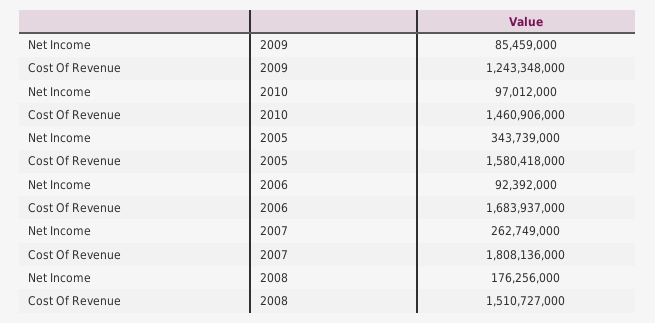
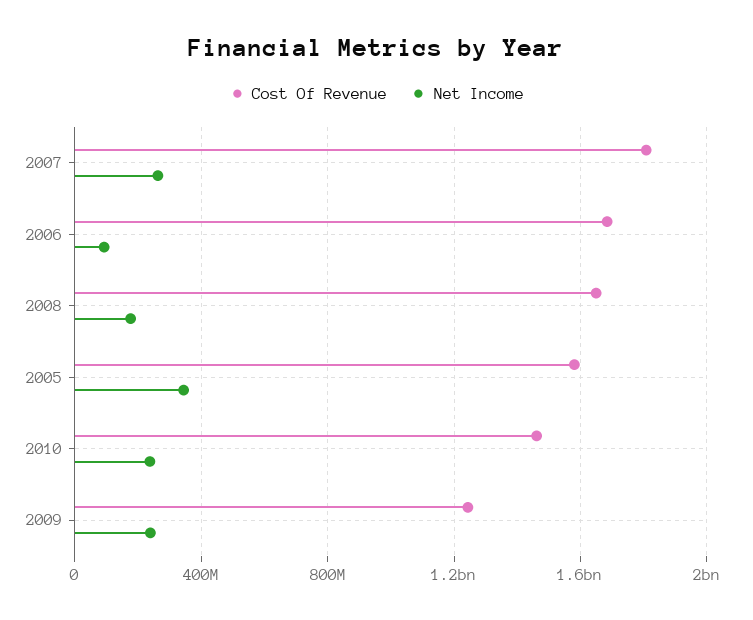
Net Income, 2009: 85459000 -> 250000000
Net Income, 2010: 97012000 -> 250000000
Cost Of Revenue, 2008: 1510727000 -> 1650000000

